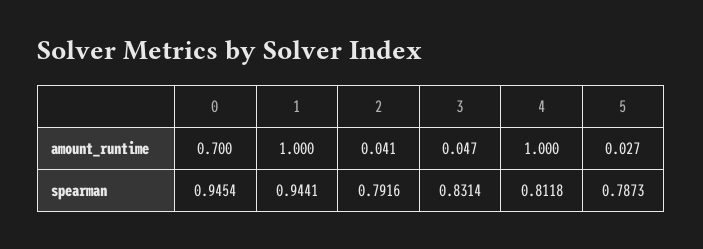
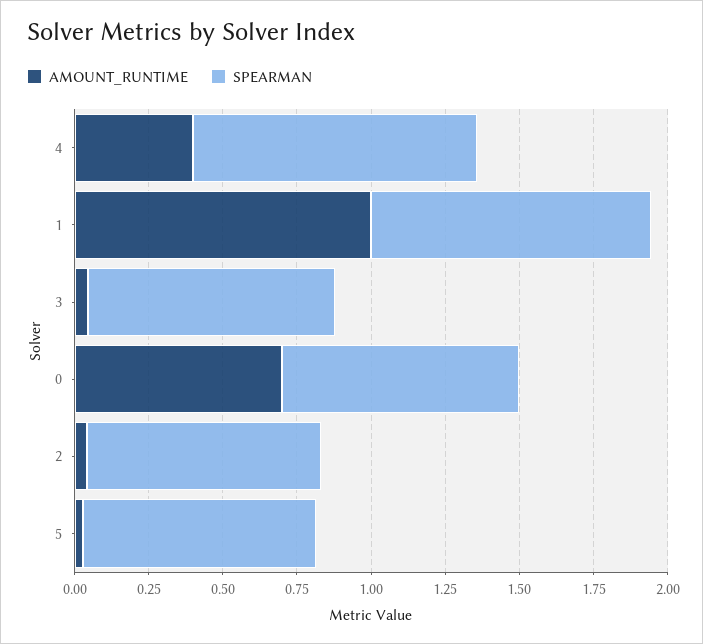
amount_runtime, 4: 1 -> 0.4
spearman, 0: 0.9454 -> 0.8
spearman, 4: 0.8118 -> 0.95

